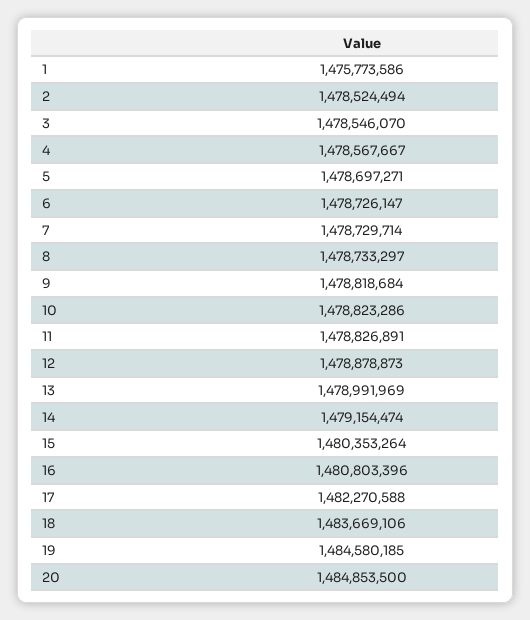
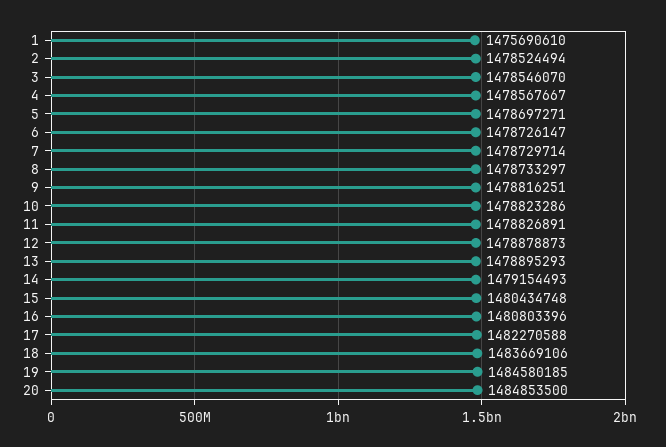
1: 1475773586 -> 1475690610
9: 1478818684 -> 1478816251
13: 1478991969 -> 1478895293
14: 1479154474 -> 1479154493
15: 1480353264 -> 1480434748

